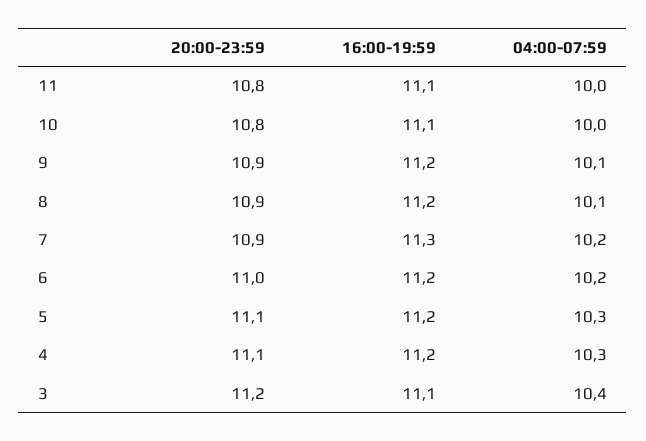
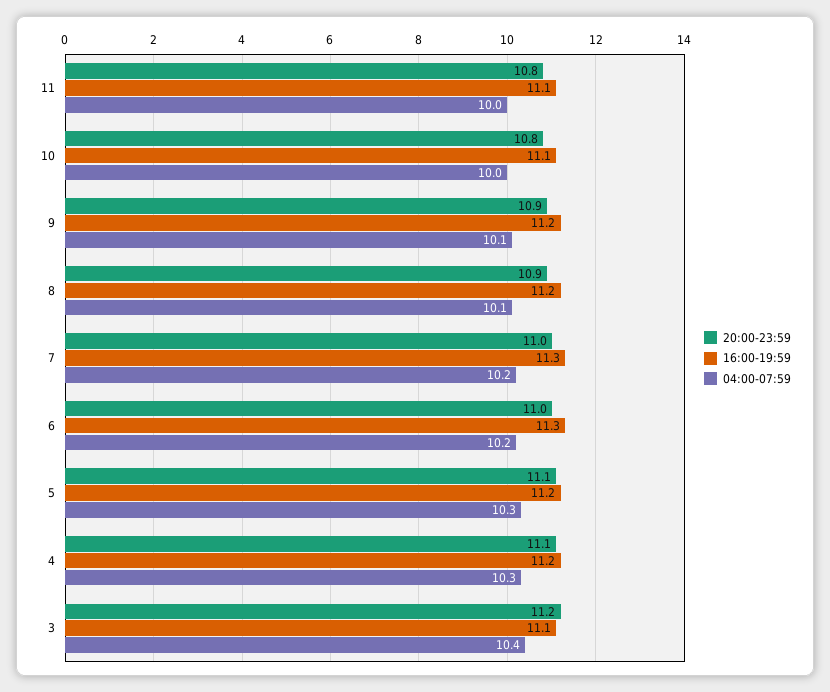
20:00-23:59, 7: 10.9 -> 11
16:00-19:59, 6: 11.2 -> 11.3

